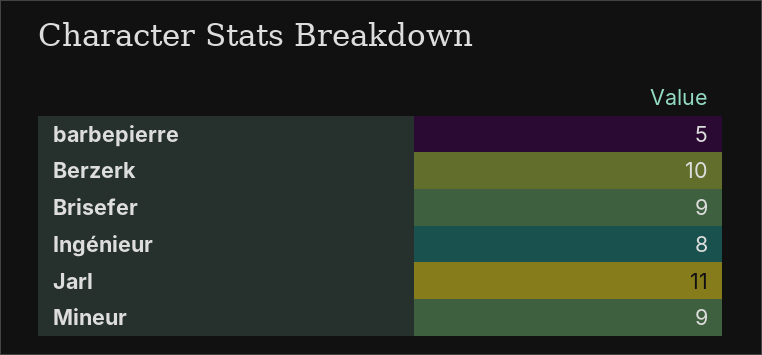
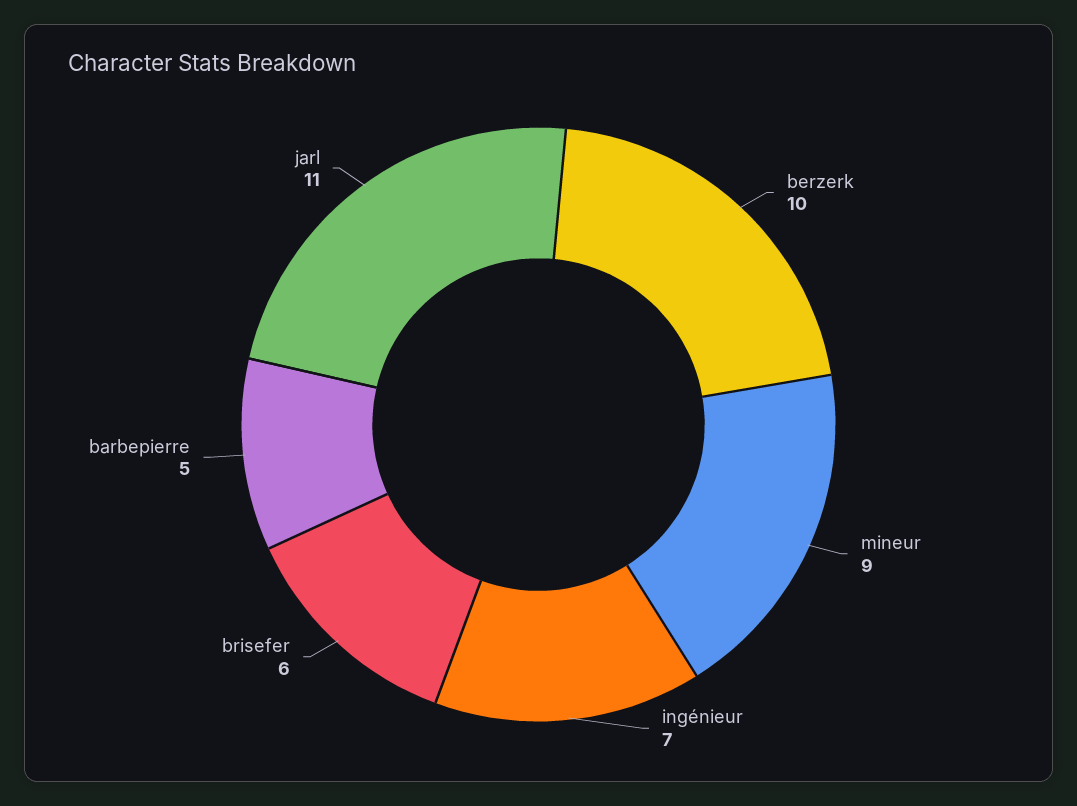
Brisefer: 9 -> 6
Ingénieur: 8 -> 7

